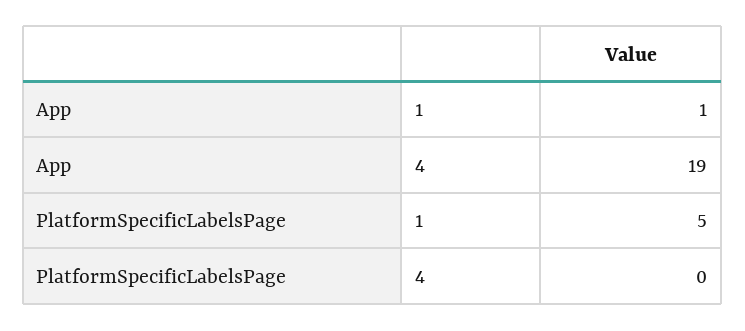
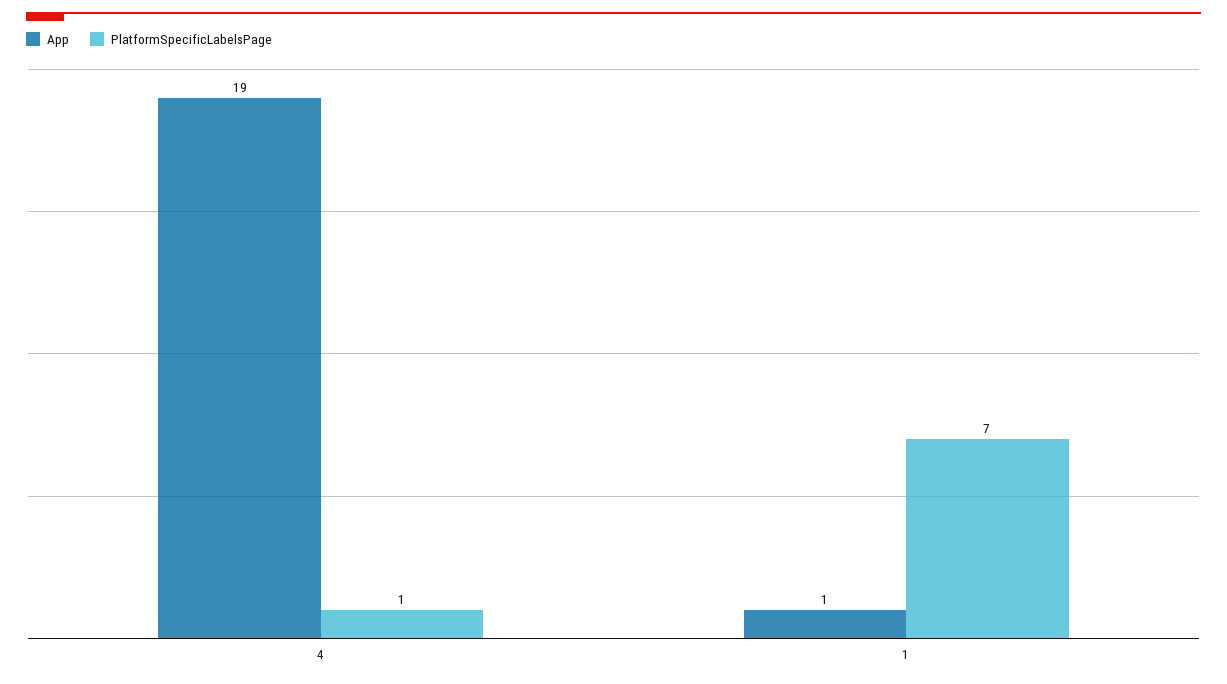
PlatformSpecificLabelsPage, 1: 5 -> 7
PlatformSpecificLabelsPage, 4: 0 -> 1

